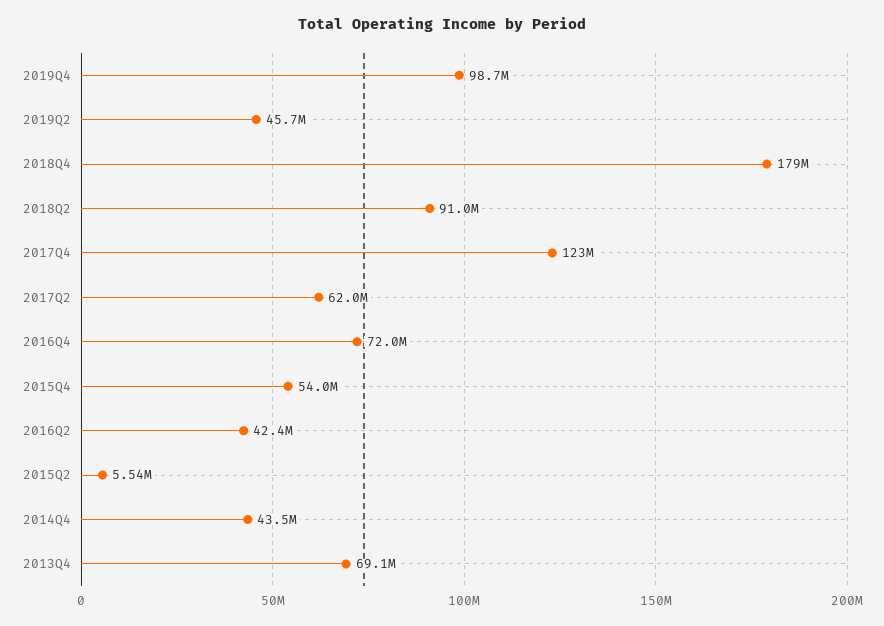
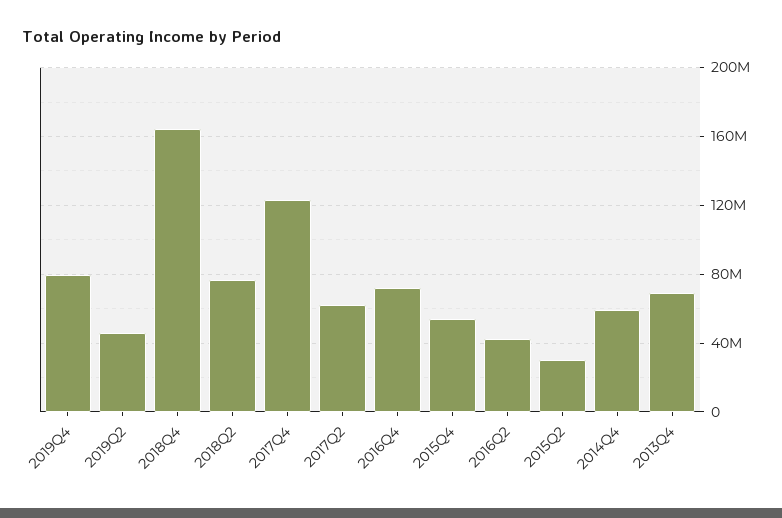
2019Q4: 98700000 -> 80000000
2018Q4: 179000000 -> 165000000
2018Q2: 91000000 -> 75000000
2015Q2: 5540000 -> 30000000
2014Q4: 43500000 -> 60000000

